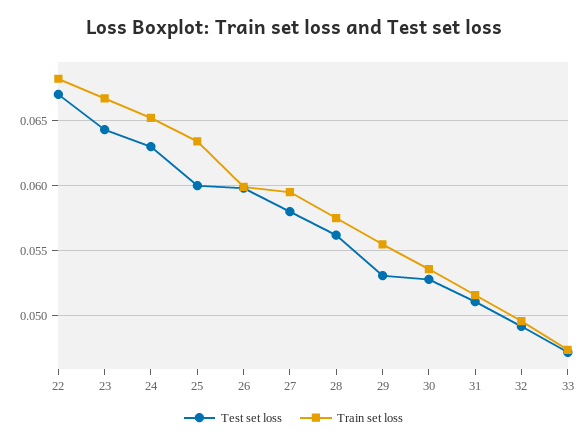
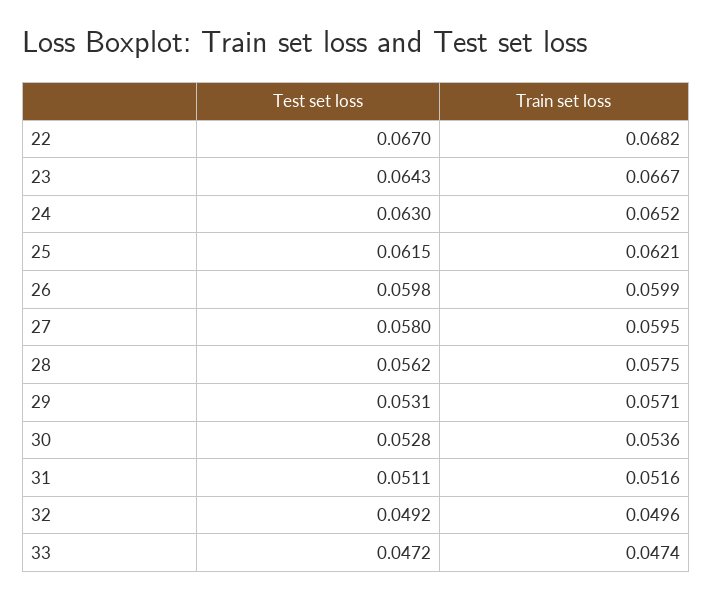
Test set loss, 25: 0.06 -> 0.0615
Train set loss, 25: 0.0635 -> 0.0621
Train set loss, 29: 0.0555 -> 0.0571

